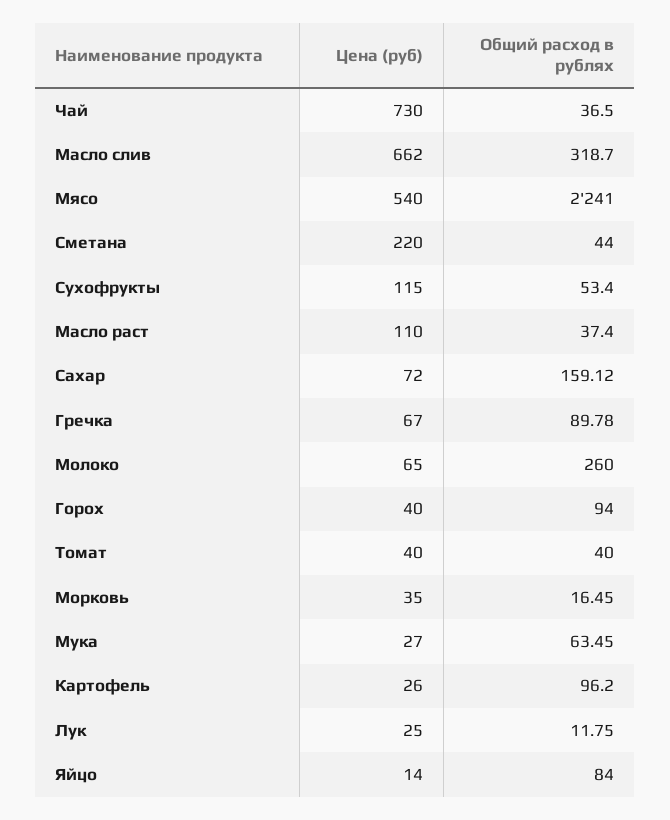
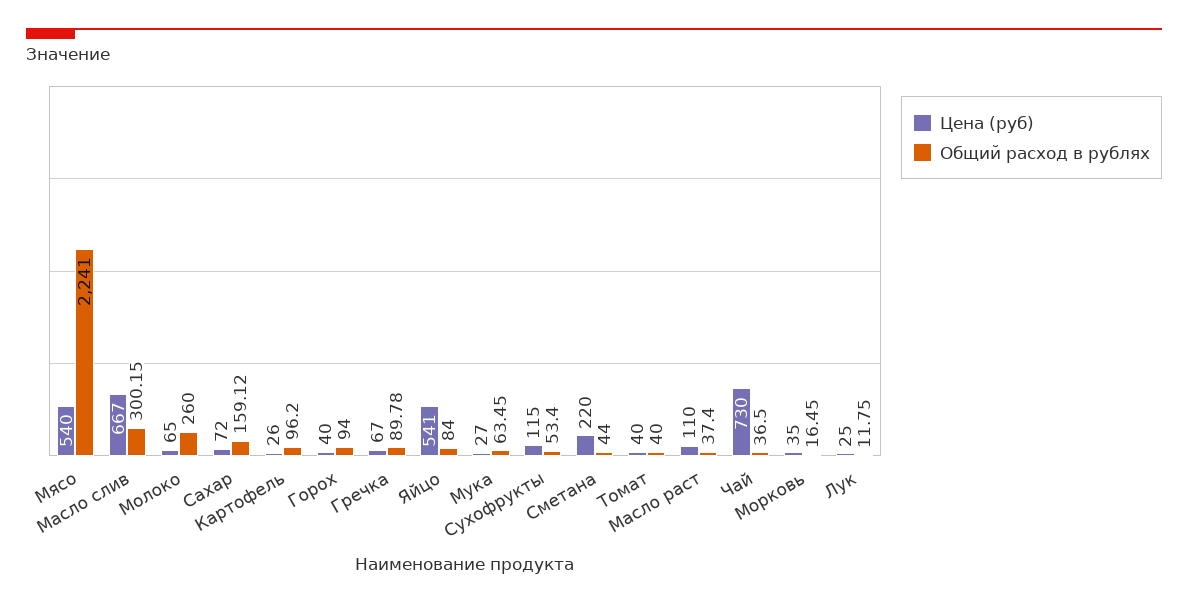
Цена (руб), Масло слив: 662 -> 667
Общий расход в рублях, Масло слив: 318.7 -> 300.15
Цена (руб), Яйцо: 14 -> 541

